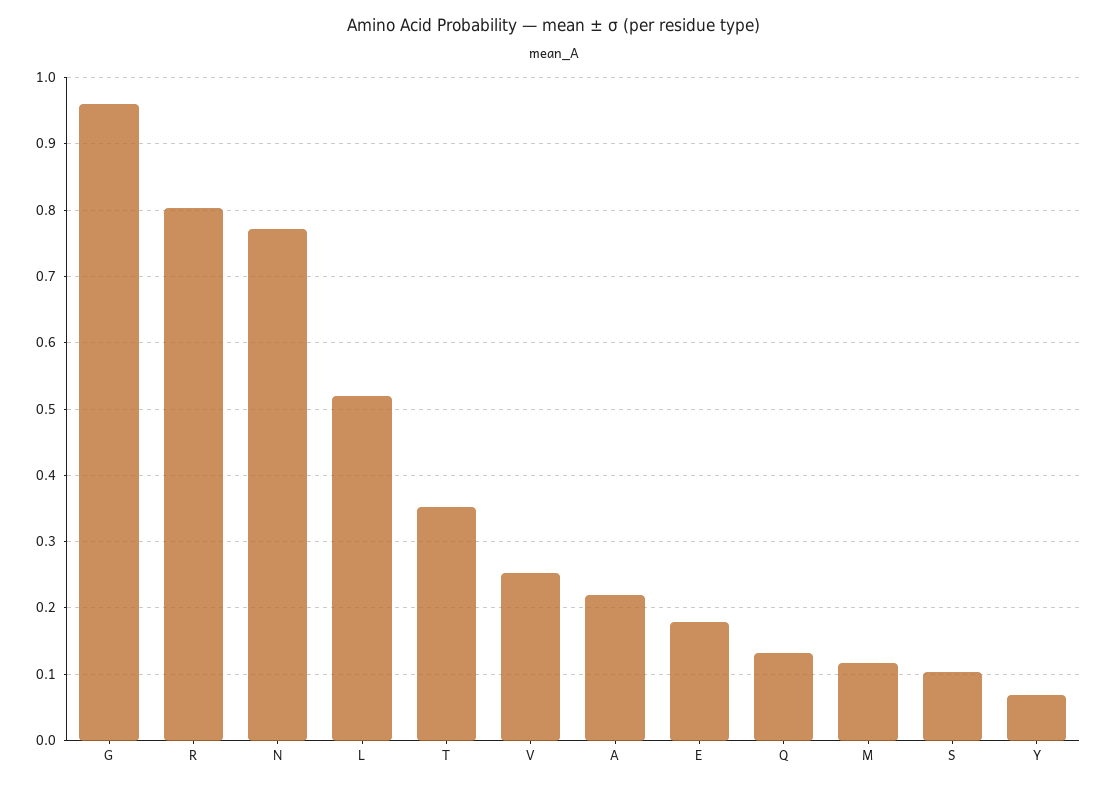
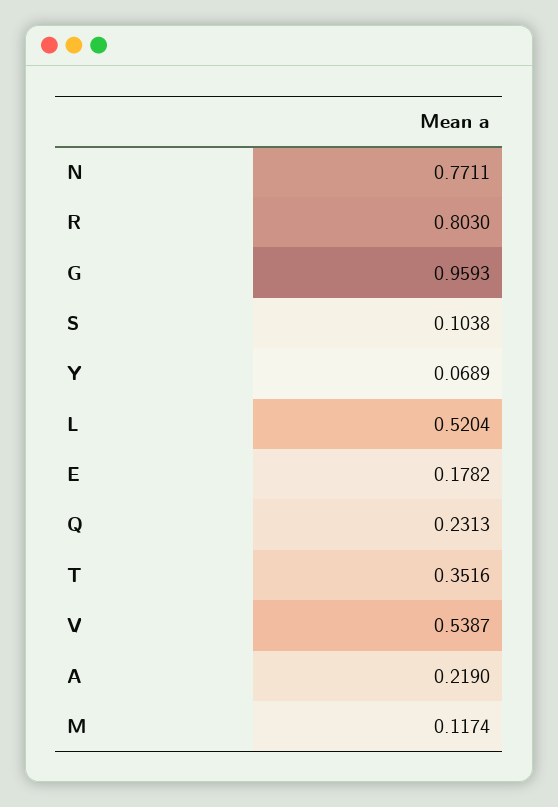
V: 0.25 -> 0.5387
Q: 0.13 -> 0.2313

